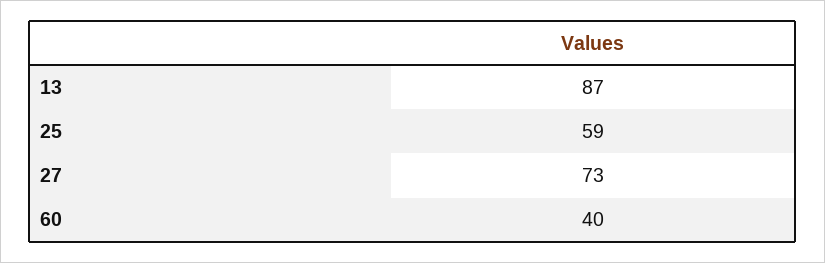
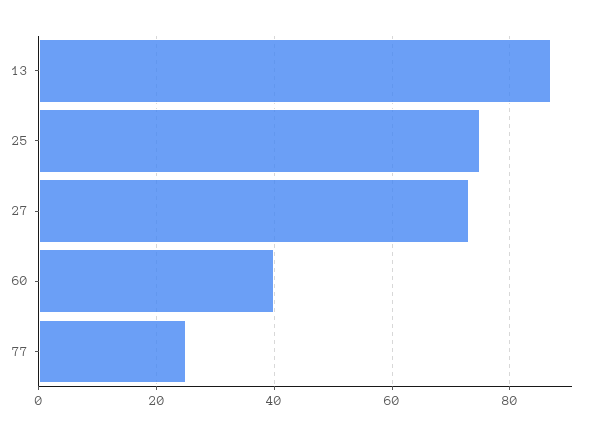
25: 59 -> 75
77: none -> 25

